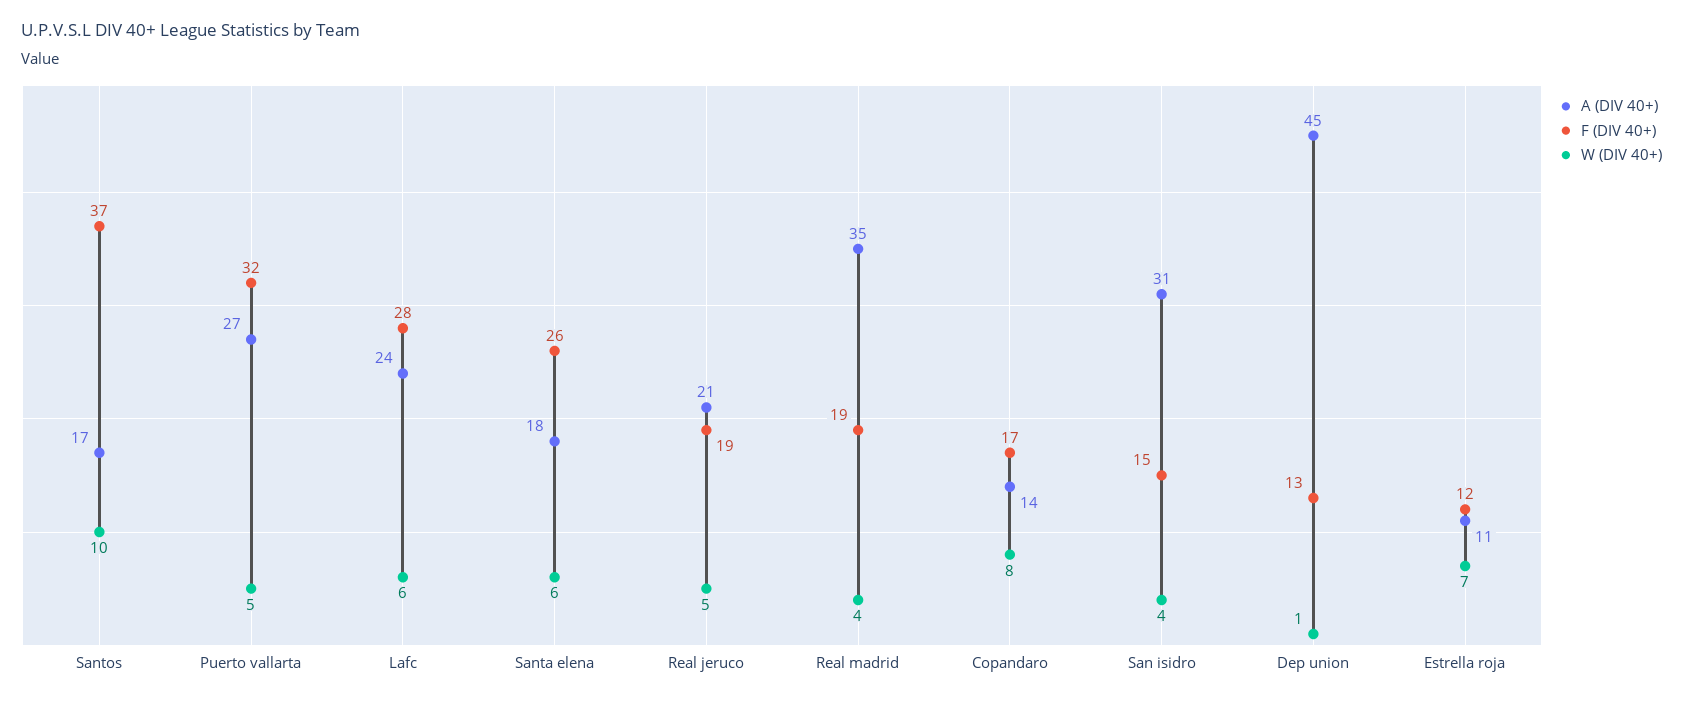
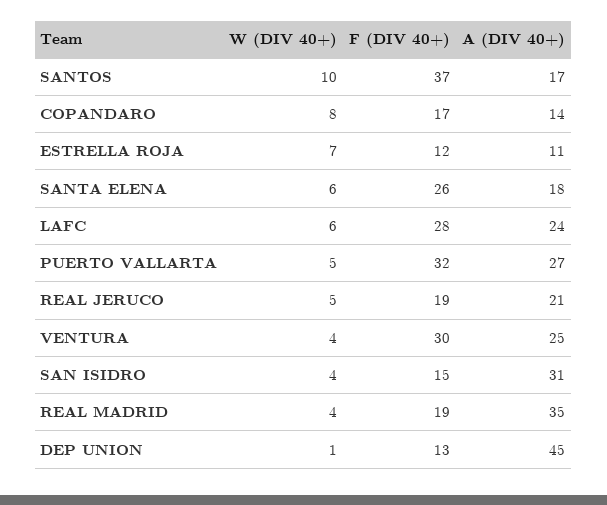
W (DIV 40+), VENTURA: none -> 4
F (DIV 40+), VENTURA: none -> 30
A (DIV 40+), VENTURA: none -> 25

